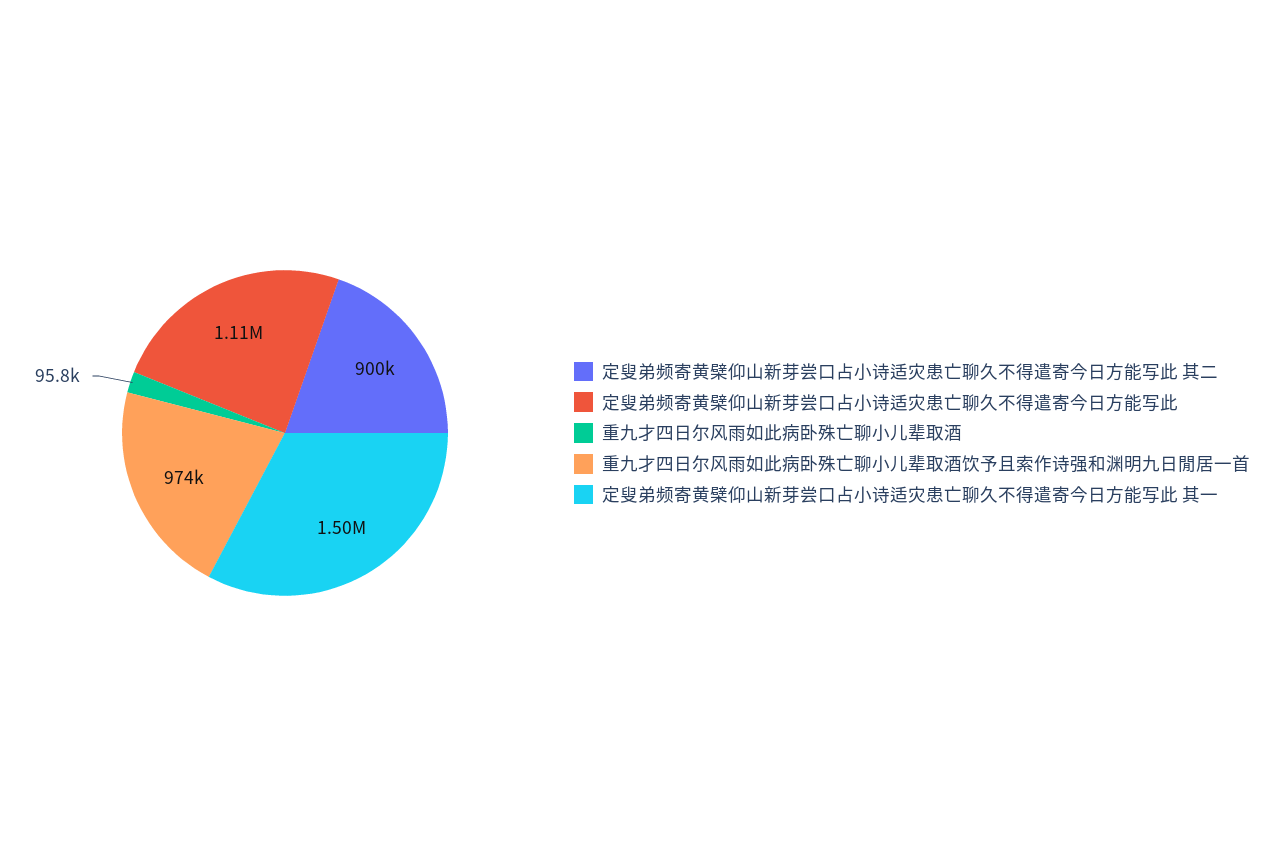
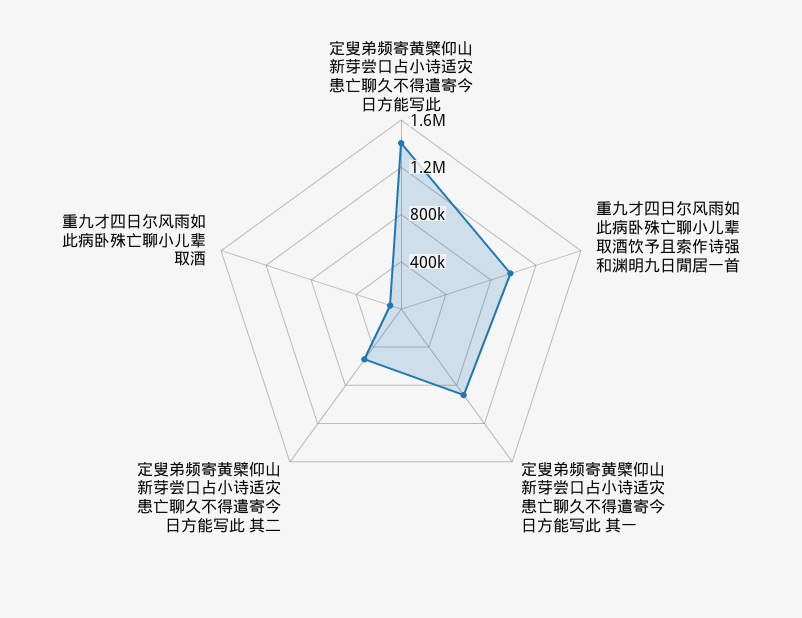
定叟弟频寄黄檗仰山新芽尝口占小诗适灾患亡聊久不得遣寄今日方能写此 其二: 900000 -> 500000
定叟弟频寄黄檗仰山新芽尝口占小诗适灾患亡聊久不得遣寄今日方能写此: 1110000 -> 1400000
定叟弟频寄黄檗仰山新芽尝口占小诗适灾患亡聊久不得遣寄今日方能写此 其一: 1500000 -> 900000

